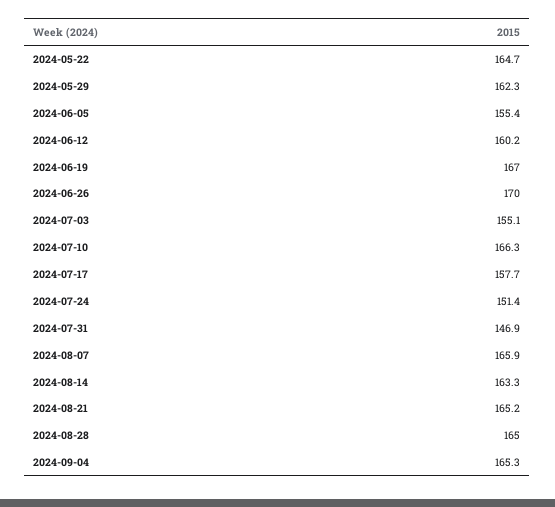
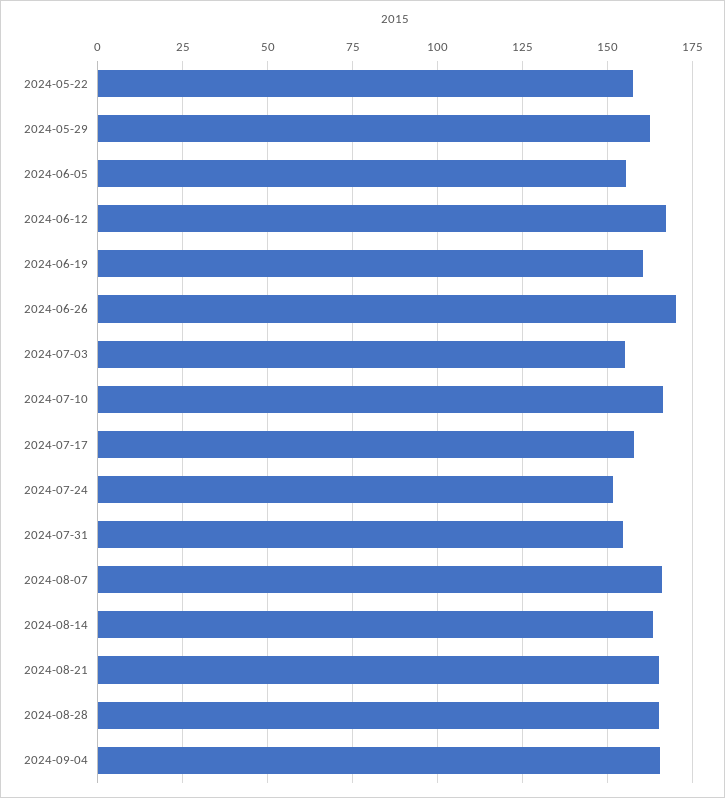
2024-05-22: 164.7 -> 157.5
2024-06-12: 160.2 -> 167.5
2024-06-19: 167 -> 160
2024-07-31: 146.9 -> 155

